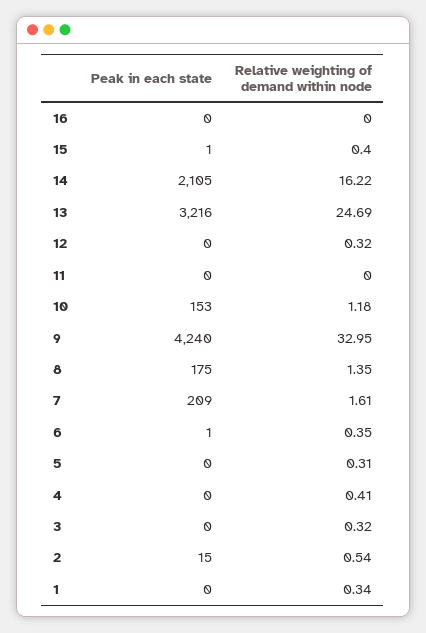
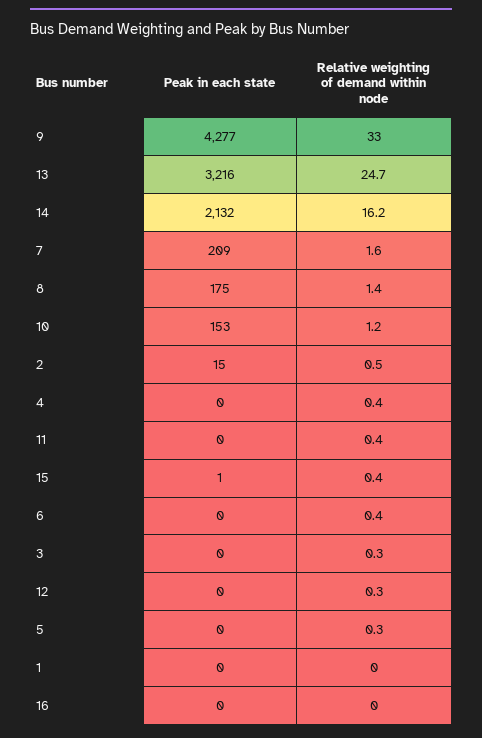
Peak in each state, 14: 2105 -> 2132
Relative weighting of demand within node, 11: 0 -> 0.4
Peak in each state, 9: 4240 -> 4277
Peak in each state, 6: 1 -> 0
Relative weighting of demand within node, 1: 0.34 -> 0

